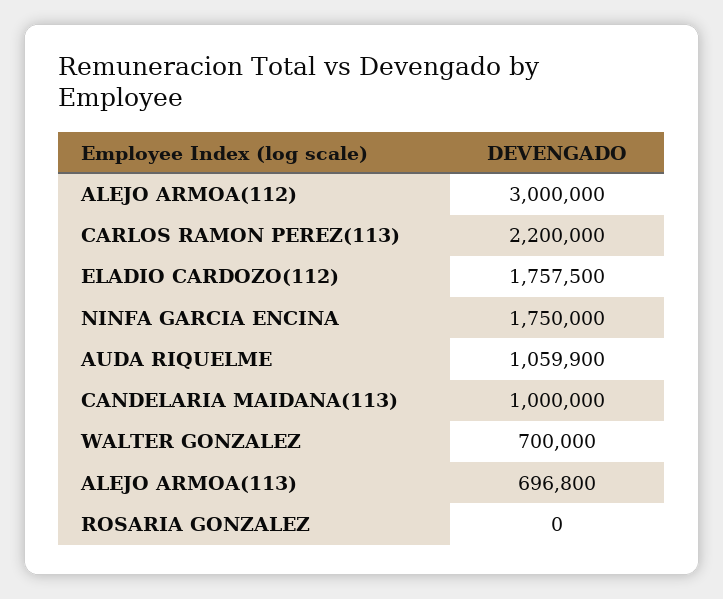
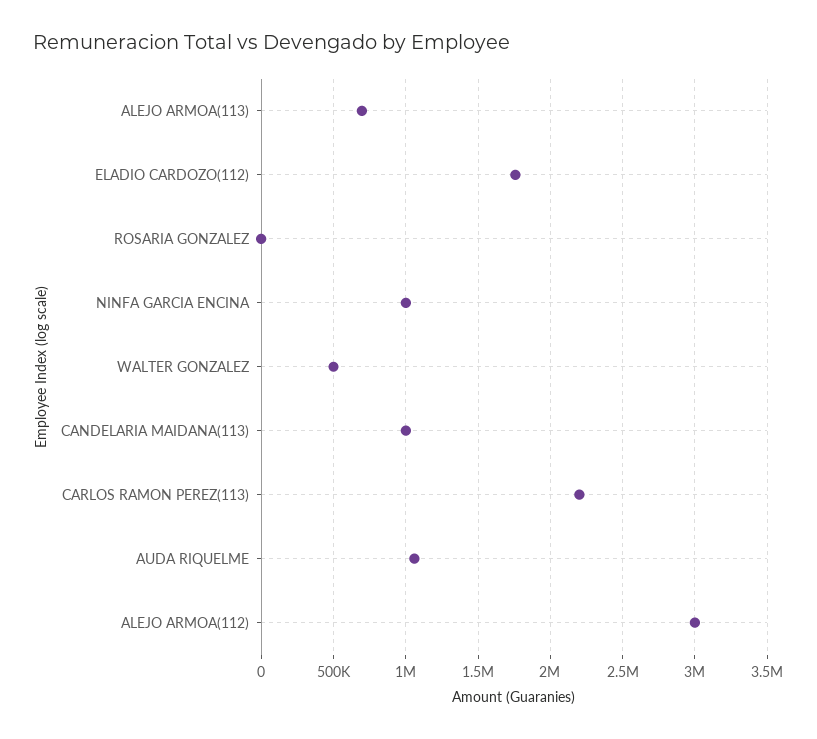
NINFA GARCIA ENCINA: 1750000 -> 1000000
WALTER GONZALEZ: 700000 -> 500000

